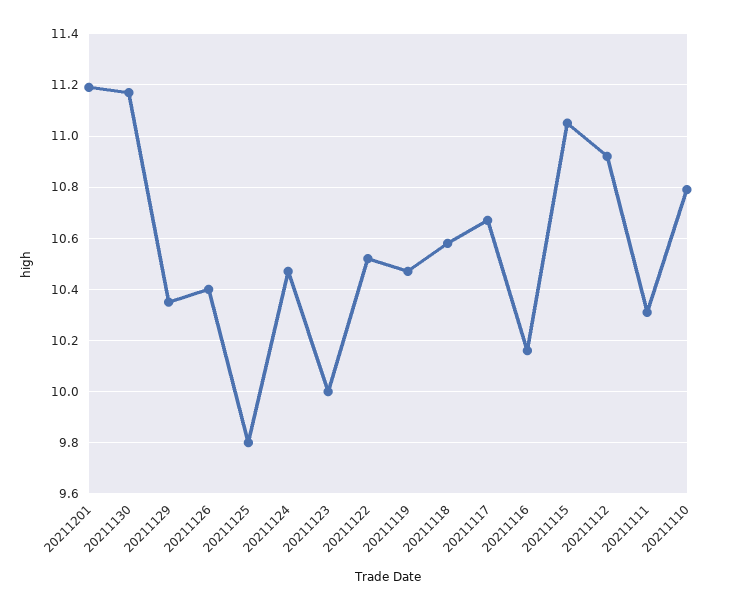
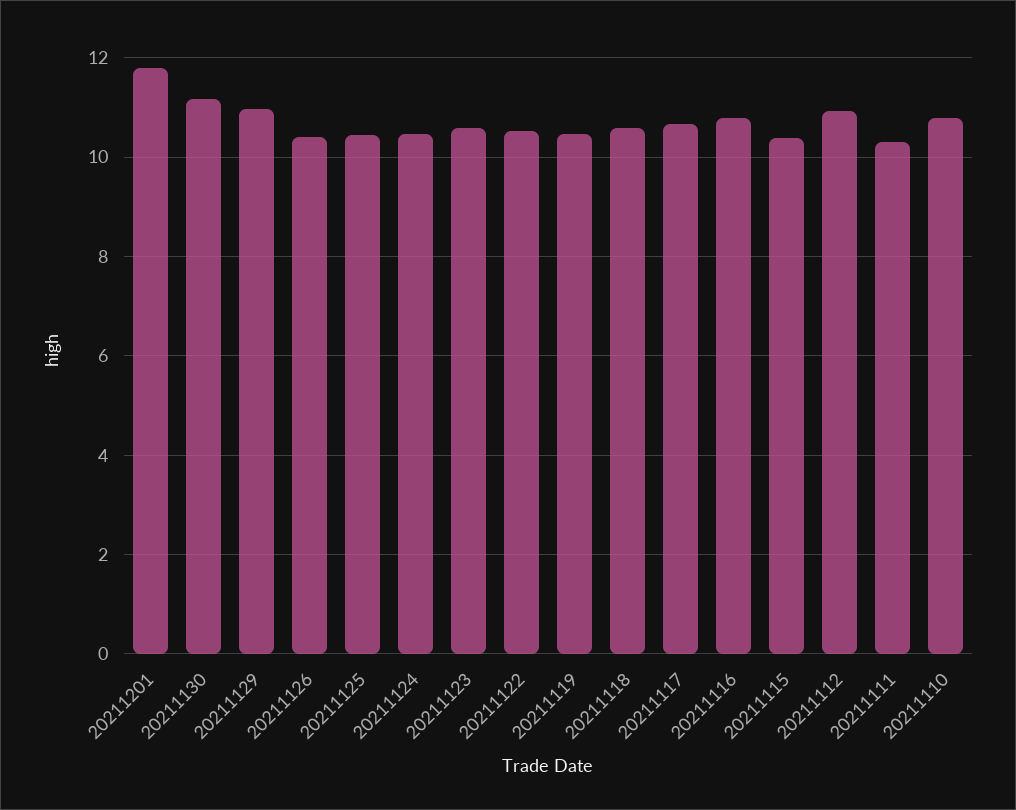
20211201: 11.2 -> 11.8
20211129: 10.35 -> 11
20211125: 9.8 -> 10.4
20211123: 10 -> 10.6
20211116: 10.15 -> 10.8
20211115: 11.05 -> 10.4

